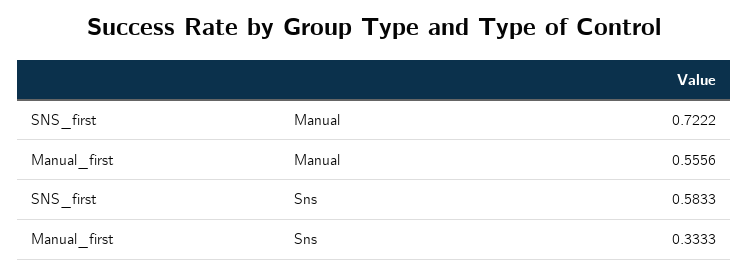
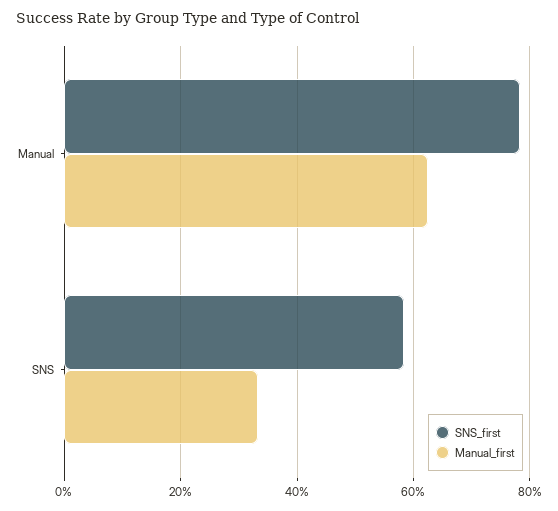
SNS_first, Manual: 0.7222 -> 0.78
Manual_first, Manual: 0.5556 -> 0.62

